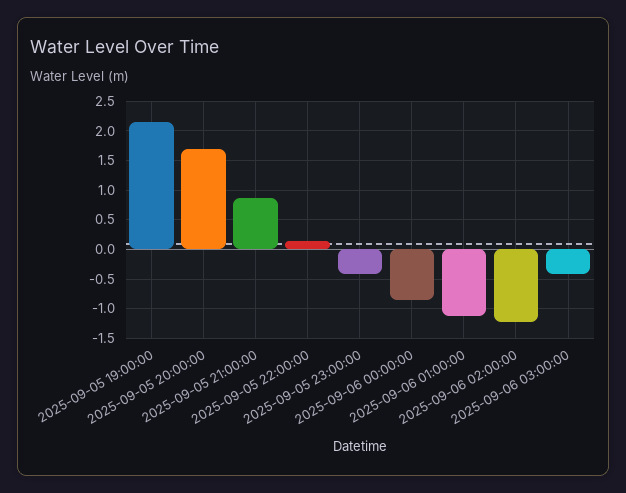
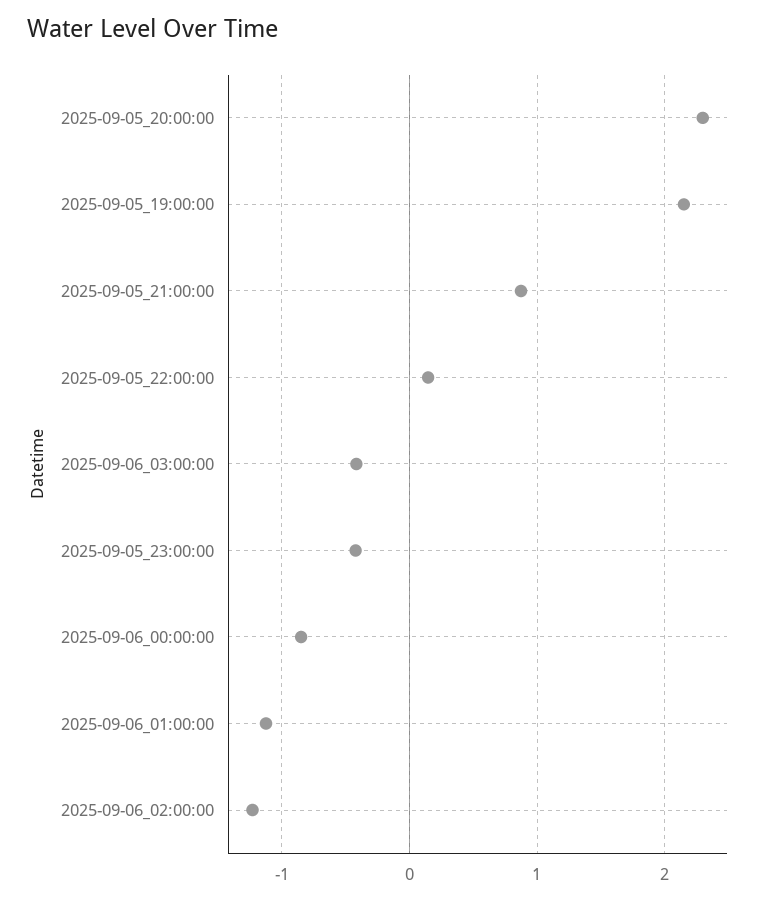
2025-09-05 20:00:00: 1.75 -> 2.3

